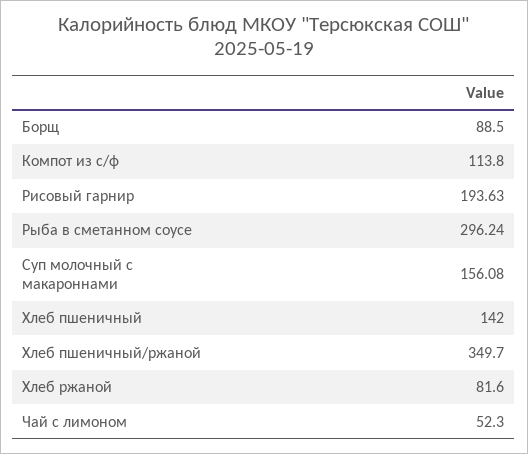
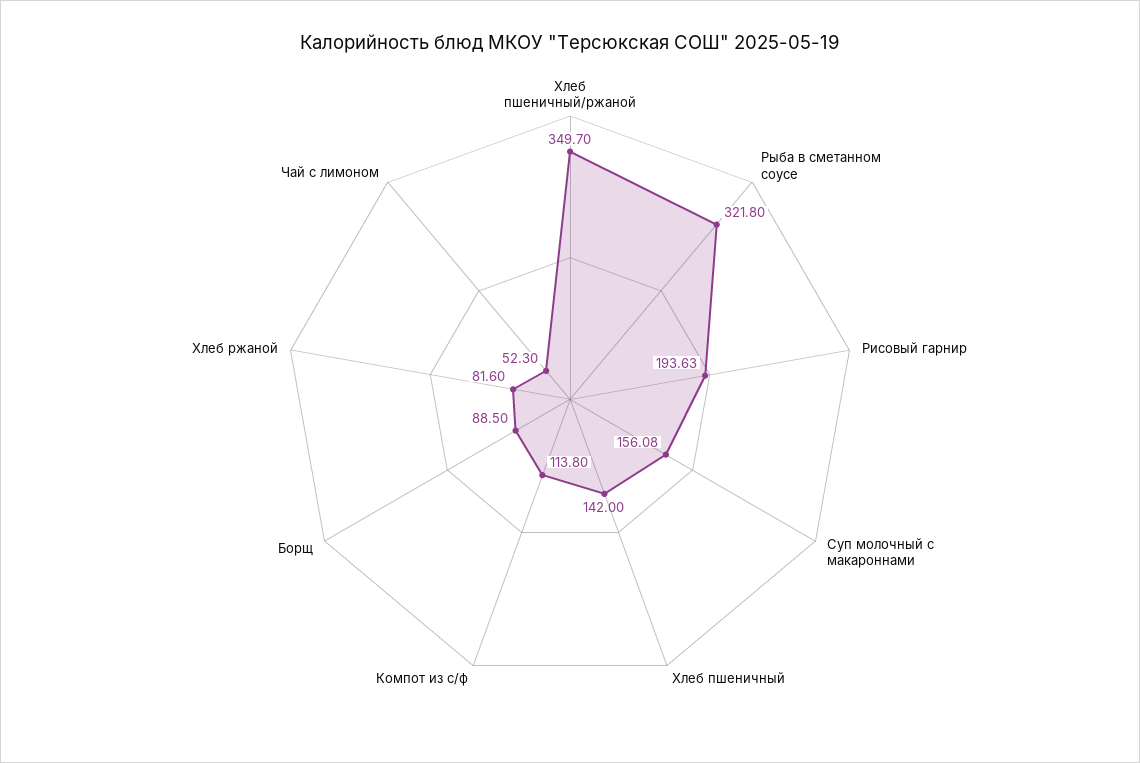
Рыба в сметанном соусе: 296.24 -> 321.8

